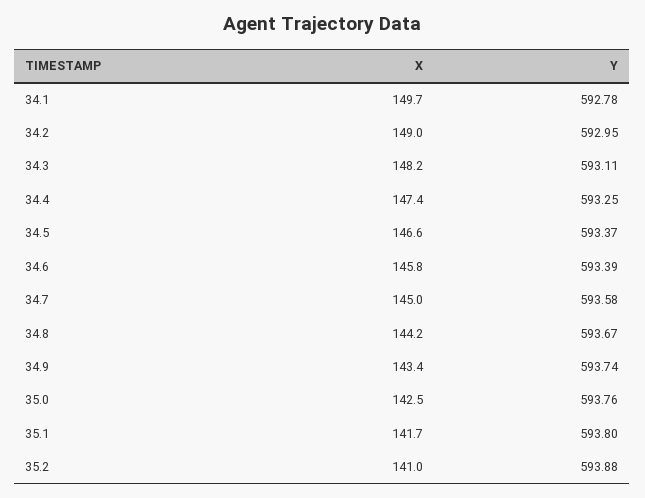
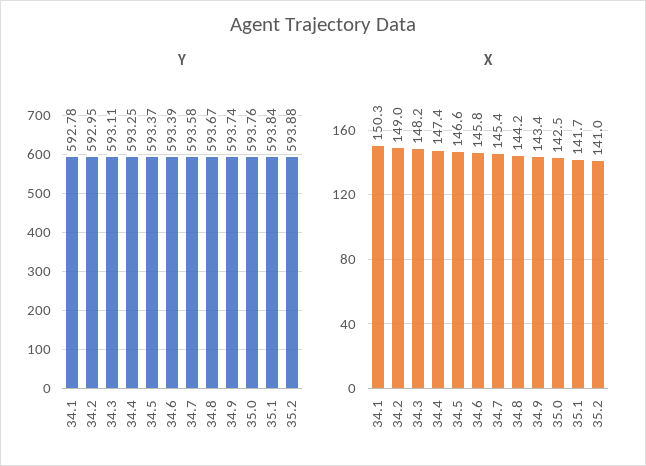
X, 34.1: 149.7 -> 150.3
X, 34.7: 145 -> 145.4
Y, 35.1: 593.8 -> 593.84

